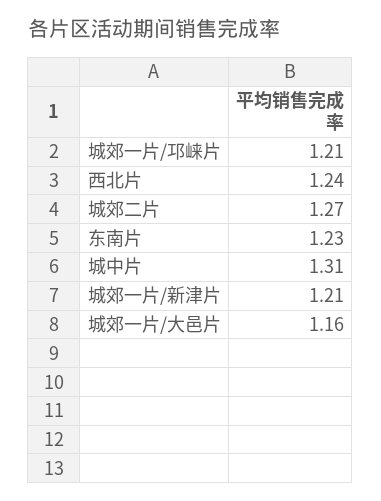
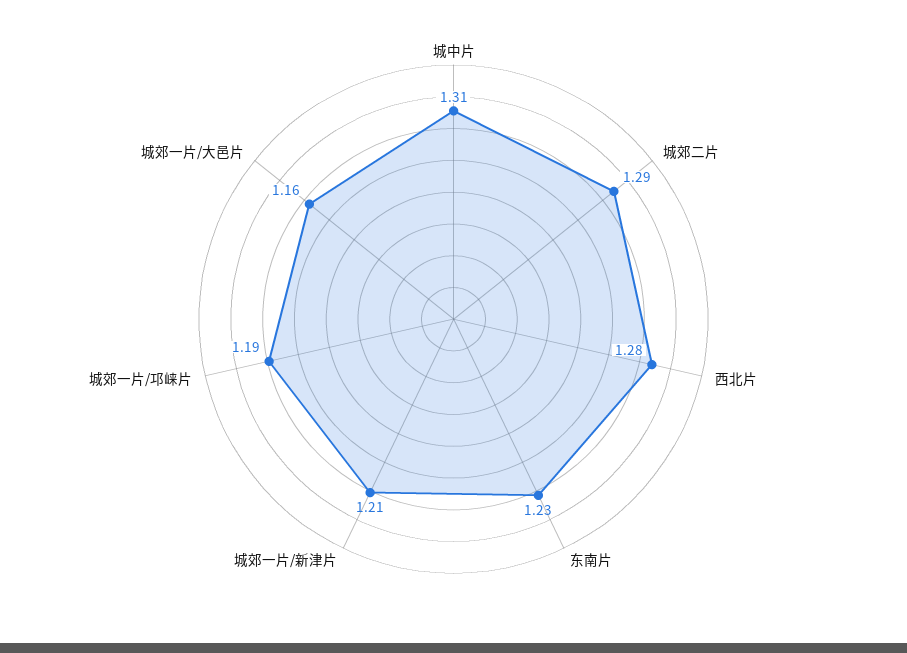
城郊一片/邛崃片: 1.21 -> 1.19
西北片: 1.24 -> 1.28
城郊二片: 1.27 -> 1.29

